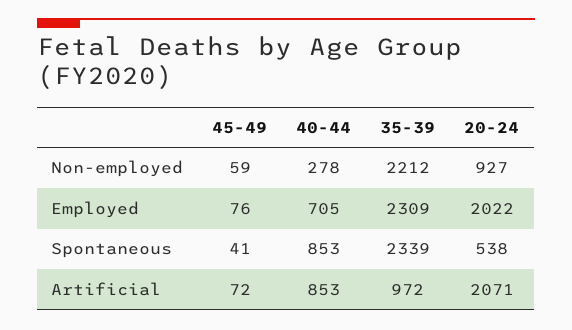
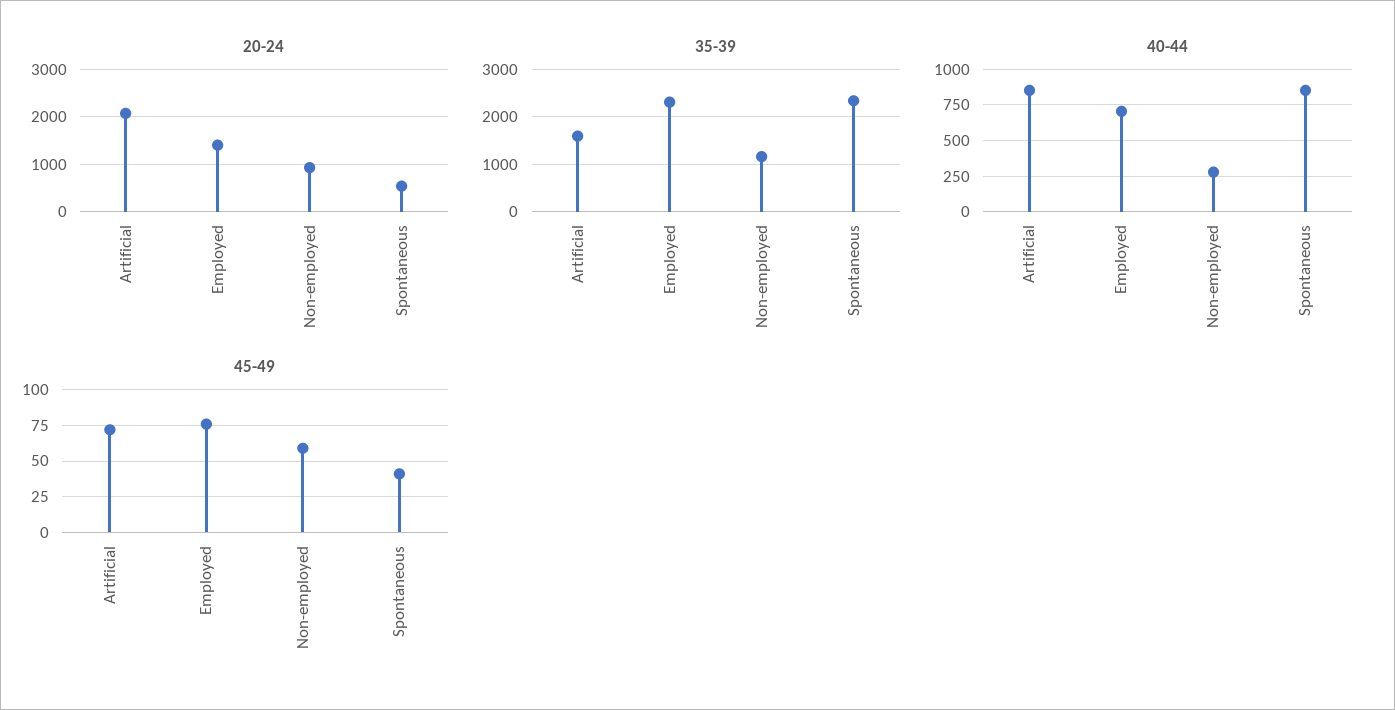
35-39, Non-employed: 2212 -> 1200
20-24, Employed: 2022 -> 1400
35-39, Artificial: 972 -> 1600

